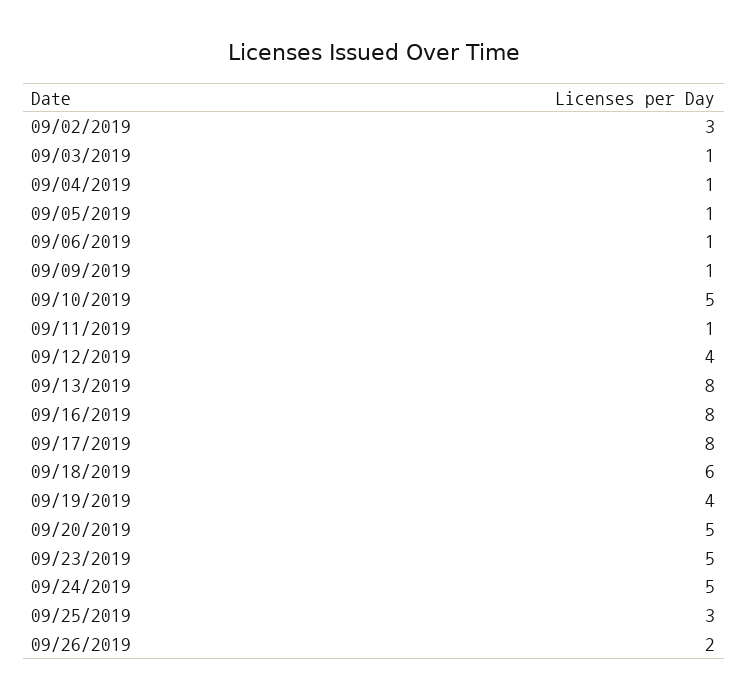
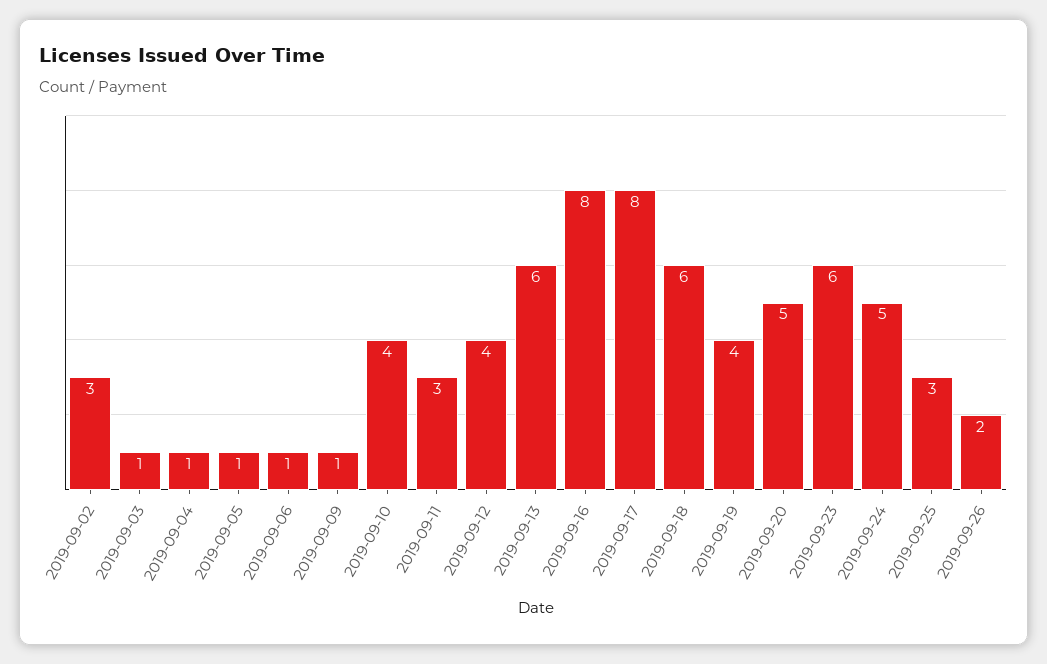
09/10/2019: 5 -> 4
09/11/2019: 1 -> 3
09/13/2019: 8 -> 6
09/23/2019: 5 -> 6

